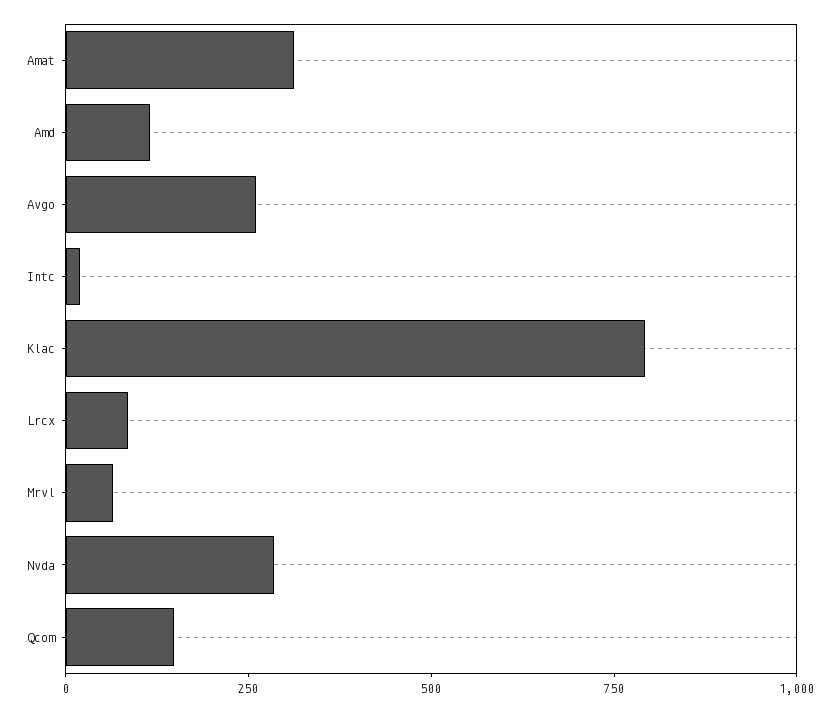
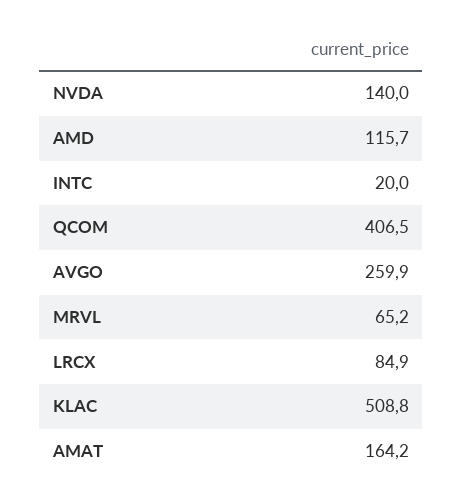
Amat: 300 -> 164.2
Klac: 800 -> 508.8
Nvda: 300 -> 140
Qcom: 150 -> 406.5

